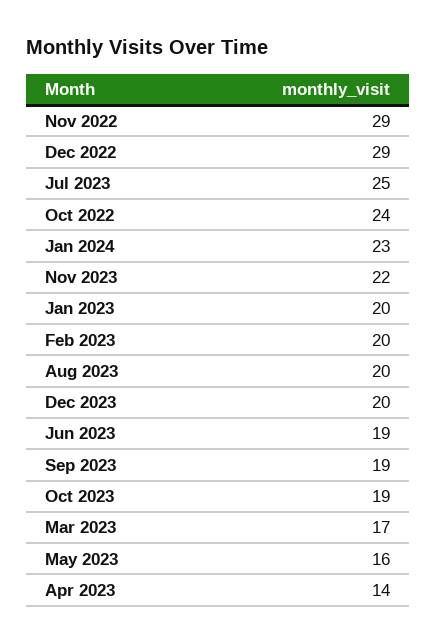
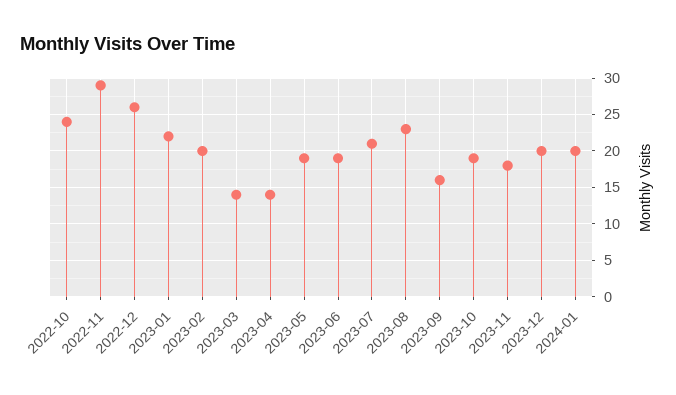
Dec 2022: 29 -> 26
Jul 2023: 25 -> 21
Jan 2024: 23 -> 20
Nov 2023: 22 -> 18
Jan 2023: 20 -> 22
Aug 2023: 20 -> 23
Sep 2023: 19 -> 16
Mar 2023: 17 -> 14
May 2023: 16 -> 19

